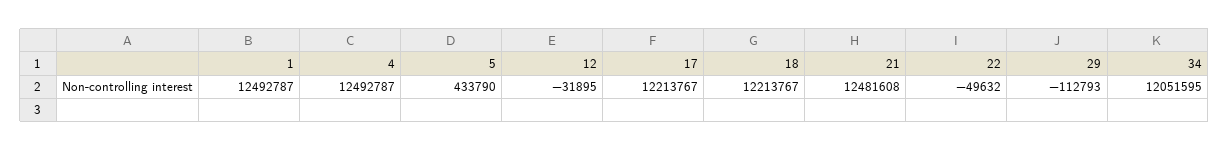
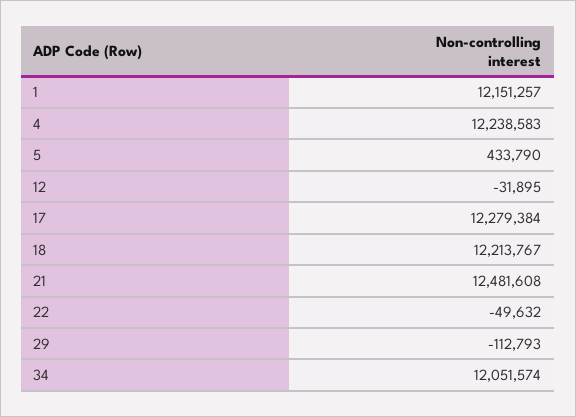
1: 12492787 -> 12151257
4: 12492787 -> 12238583
17: 12213767 -> 12279384
34: 12051595 -> 12051574

